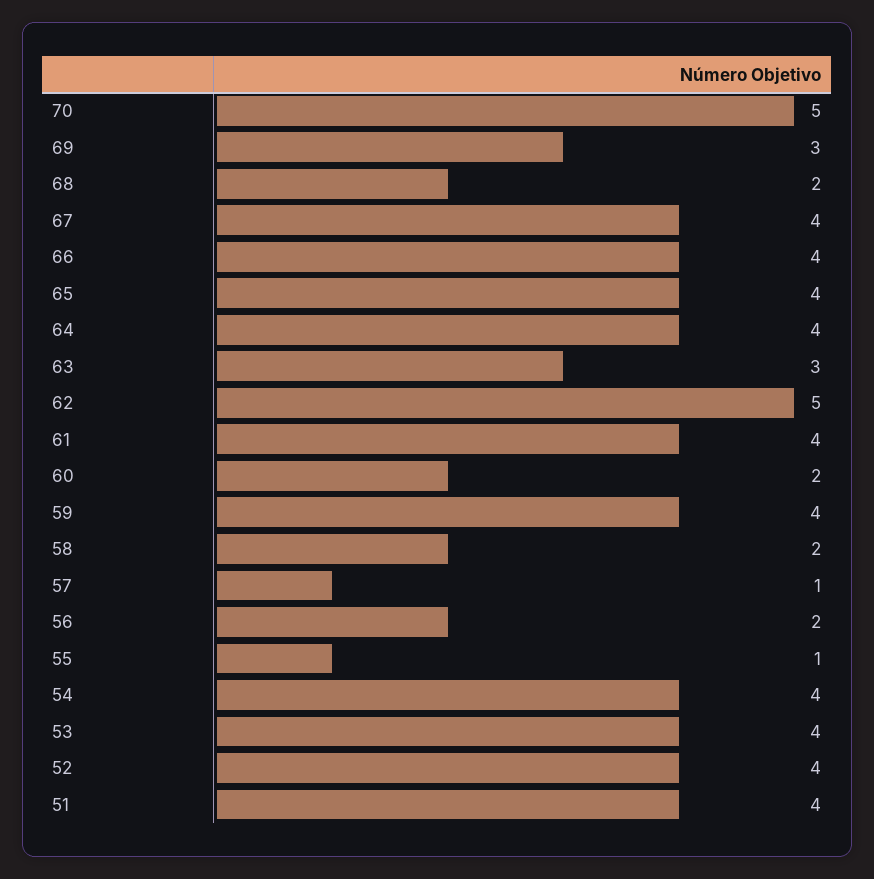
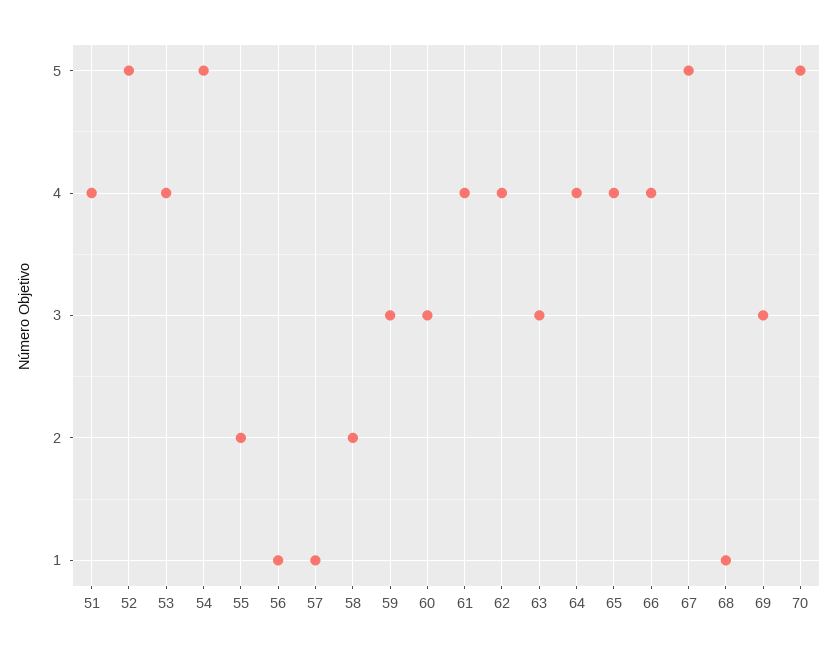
68: 2 -> 1
67: 4 -> 5
62: 5 -> 4
60: 2 -> 3
59: 4 -> 3
56: 2 -> 1
55: 1 -> 2
54: 4 -> 5
52: 4 -> 5

